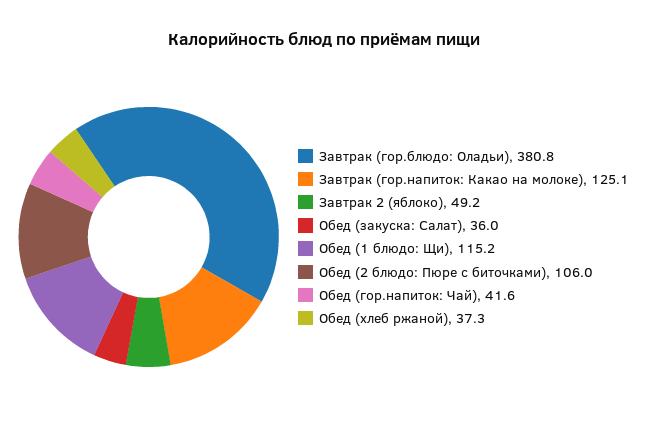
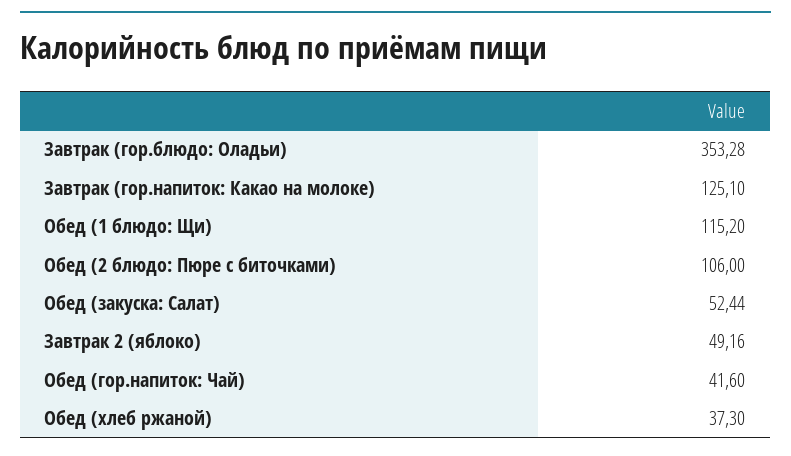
Завтрак (гор.блюдо: Оладьи): 380.8 -> 353.28
Обед (закуска: Салат): 36 -> 52.44

